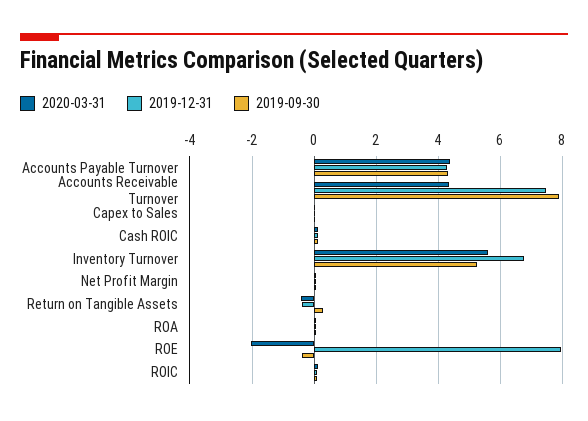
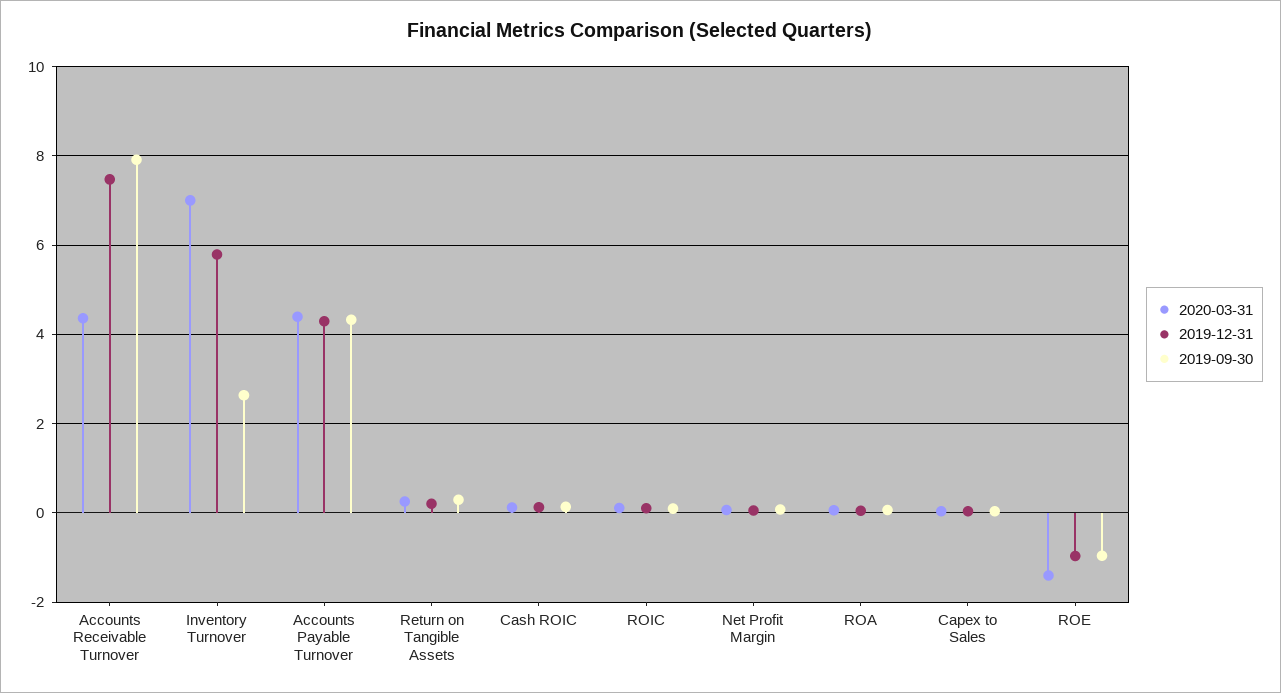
2020-03-31, Inventory Turnover: 5.6 -> 7
2019-12-31, Inventory Turnover: 6.8 -> 5.8
2019-09-30, Inventory Turnover: 5.2 -> 2.6
2020-03-31, Return on Tangible Assets: -0.4 -> 0.2
2019-12-31, Return on Tangible Assets: -0.4 -> 0.2
2020-03-31, ROE: -2 -> -1.4
2019-12-31, ROE: 8 -> -1
2019-09-30, ROE: -0.4 -> -1

